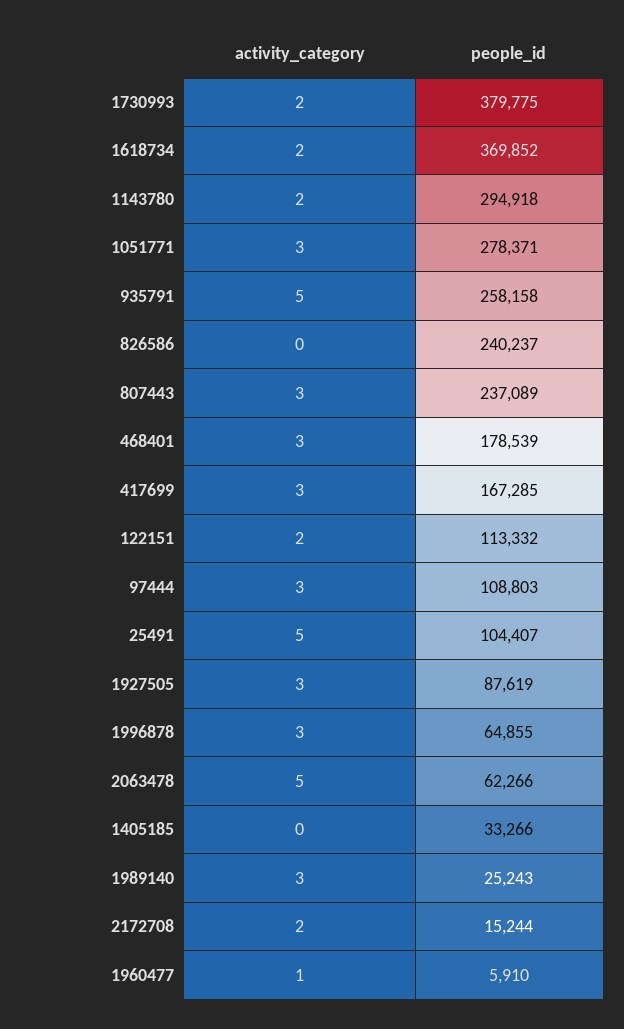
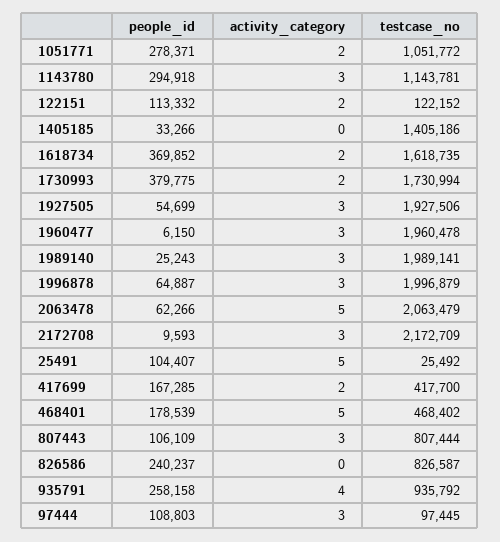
activity_category, 1143780: 2 -> 3
activity_category, 1051771: 3 -> 2
activity_category, 935791: 5 -> 4
people_id, 807443: 237089 -> 106109
activity_category, 468401: 3 -> 5
activity_category, 417699: 3 -> 2
people_id, 1927505: 87619 -> 54699
people_id, 1996878: 64855 -> 64887
activity_category, 2172708: 2 -> 3
people_id, 2172708: 15244 -> 9593
activity_category, 1960477: 1 -> 3
people_id, 1960477: 5910 -> 6150
testcase_no, 1051771: none -> 1051772
testcase_no, 1143780: none -> 1143781
testcase_no, 122151: none -> 122152
testcase_no, 1405185: none -> 1405186
testcase_no, 1618734: none -> 1618735
testcase_no, 1730993: none -> 1730994
testcase_no, 1927505: none -> 1927506
testcase_no, 1960477: none -> 1960478
testcase_no, 1989140: none -> 1989141
testcase_no, 1996878: none -> 1996879
testcase_no, 2063478: none -> 2063479
testcase_no, 2172708: none -> 2172709
testcase_no, 25491: none -> 25492
testcase_no, 417699: none -> 417700
testcase_no, 468401: none -> 468402
testcase_no, 807443: none -> 807444
testcase_no, 826586: none -> 826587
testcase_no, 935791: none -> 935792
testcase_no, 97444: none -> 97445

